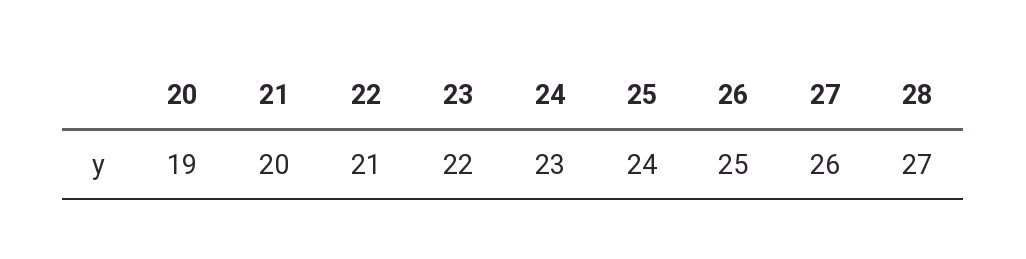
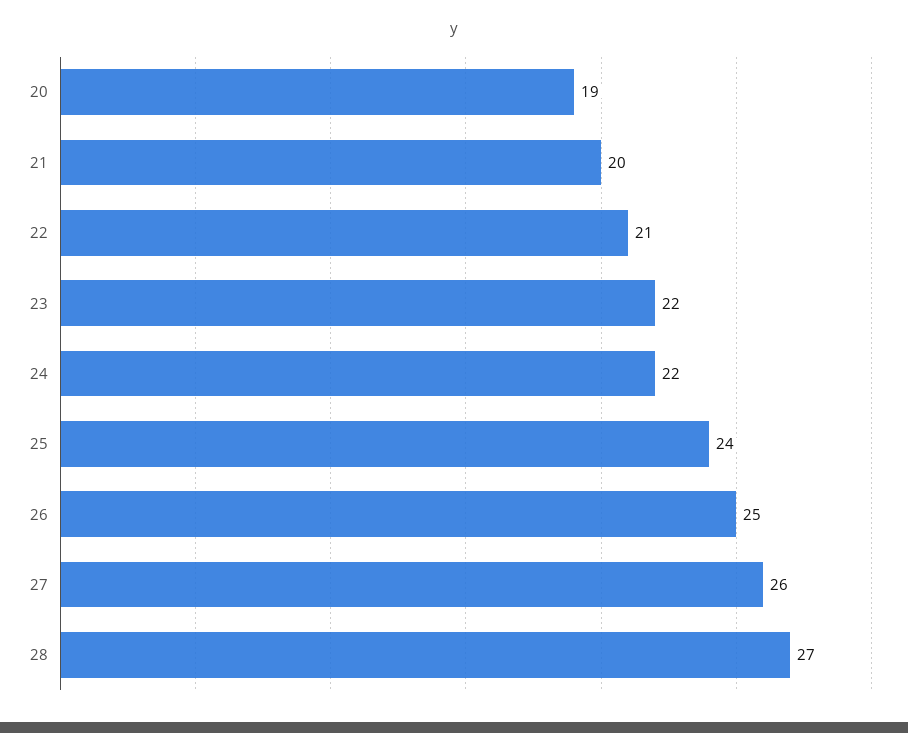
24: 23 -> 22

